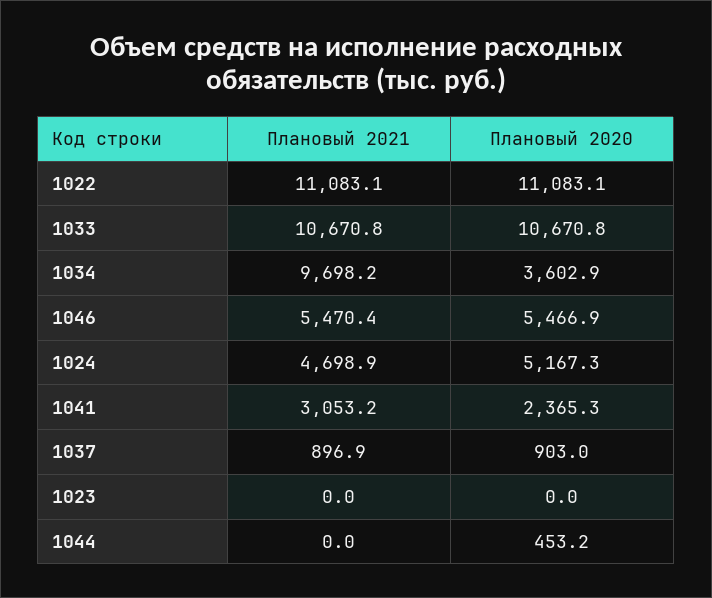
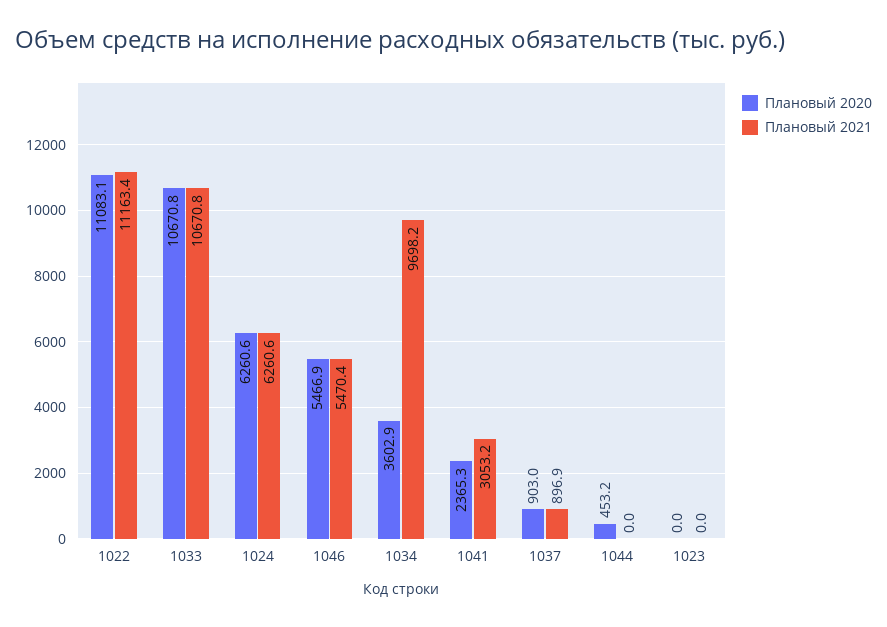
Плановый 2021, 1022: 11083.1 -> 11163.4
Плановый 2021, 1024: 4698.9 -> 6260.6
Плановый 2020, 1024: 5167.3 -> 6260.6

